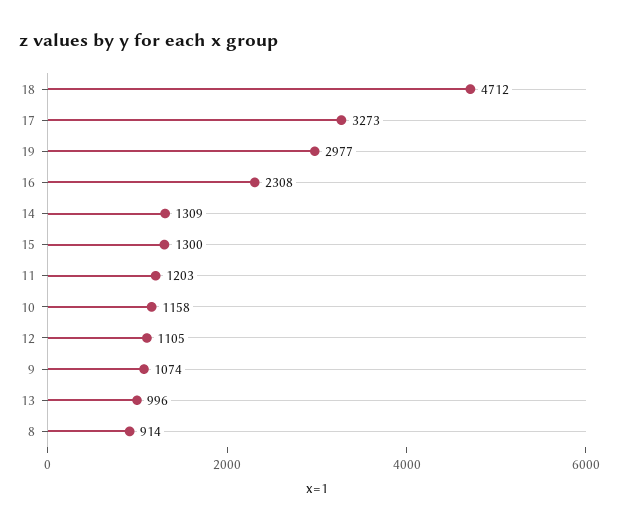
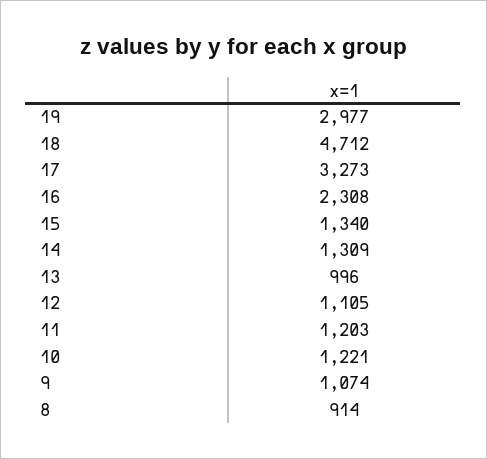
15: 1300 -> 1340
10: 1158 -> 1221

